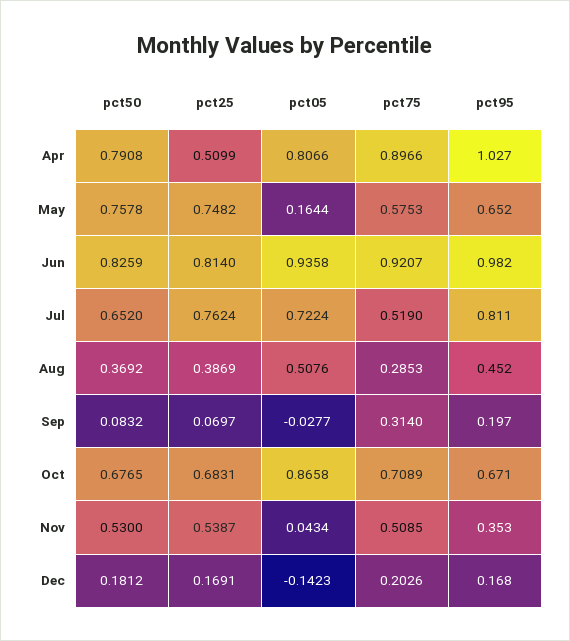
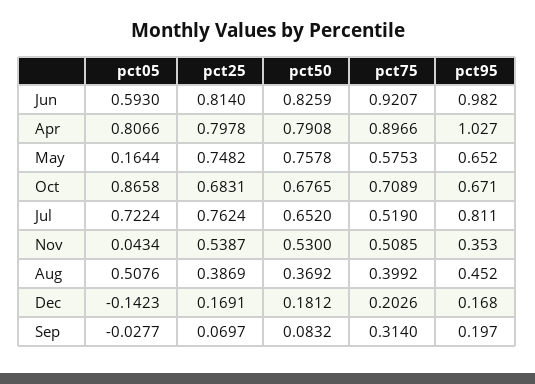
pct25, Apr: 0.5099 -> 0.7978
pct05, Jun: 0.9358 -> 0.593
pct75, Aug: 0.2853 -> 0.3992

